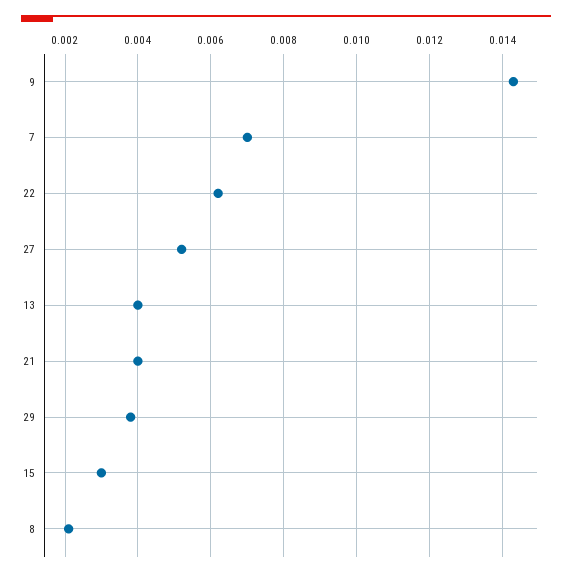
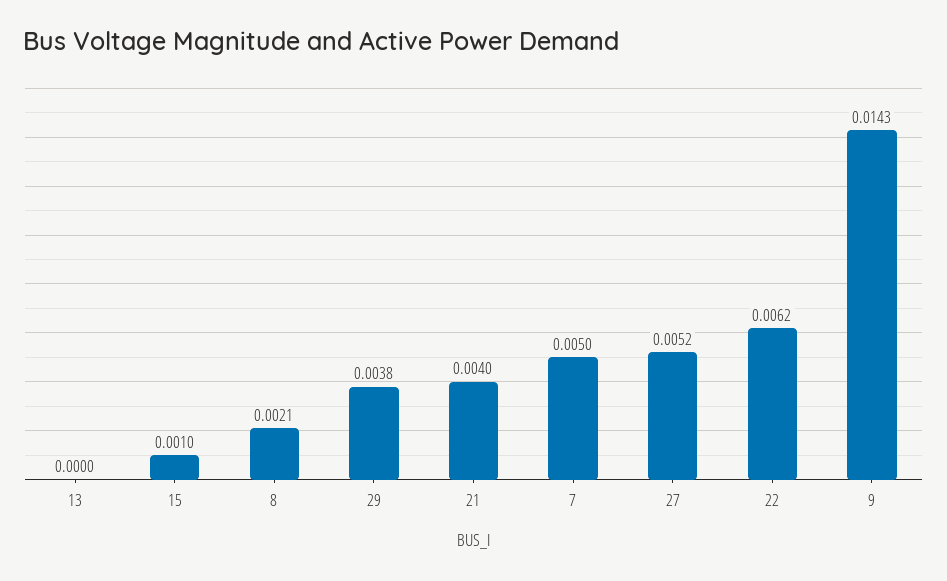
7: 0.007 -> 0.005
13: 0.004 -> 0
15: 0.003 -> 0.001

